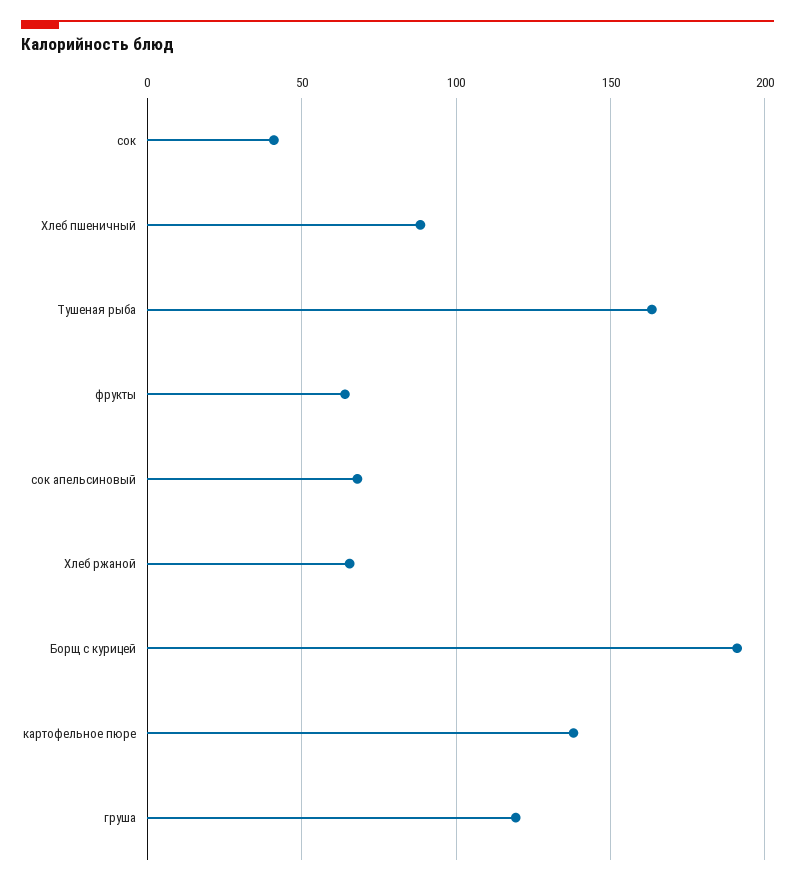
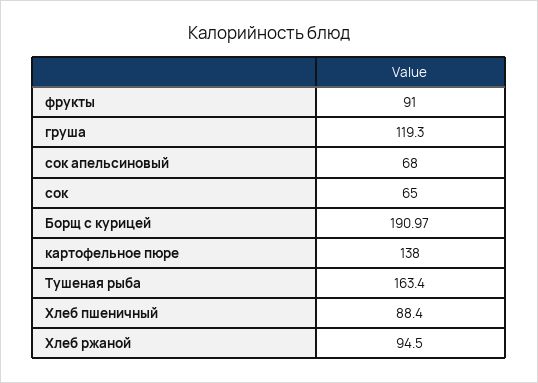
сок: 40 -> 65
фрукты: 65 -> 91
Хлеб ржаной: 65 -> 94.5

